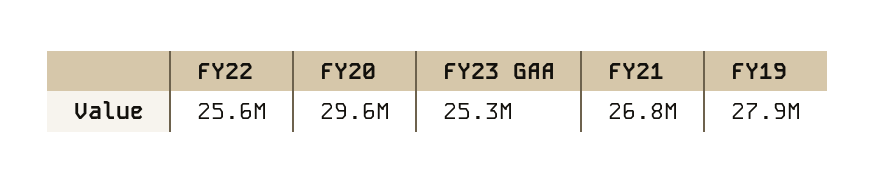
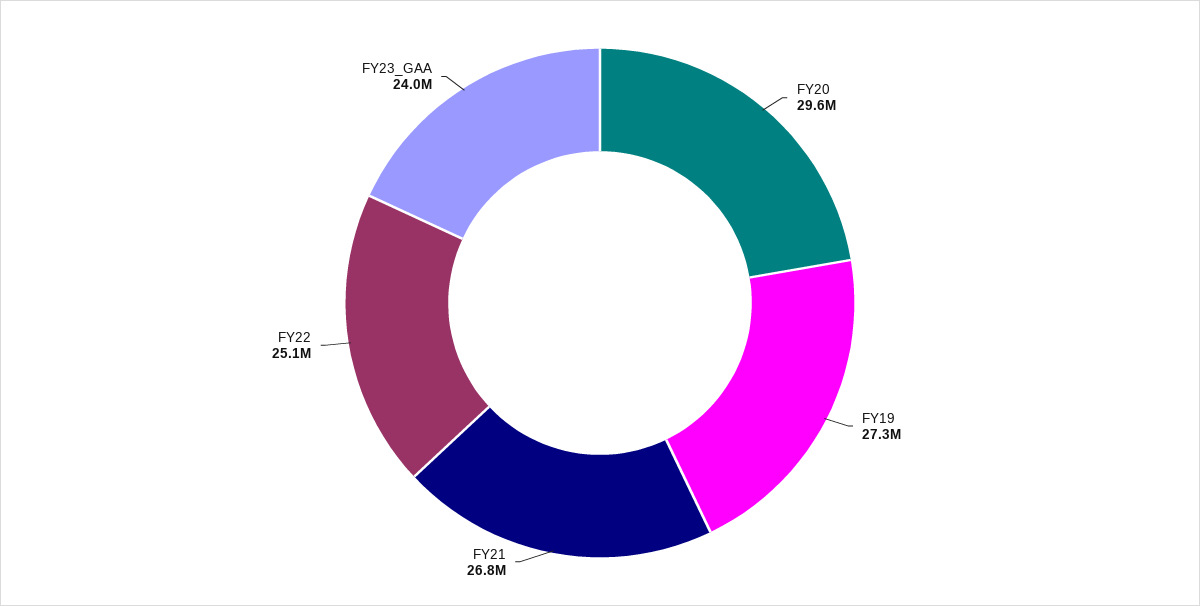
FY22: 25600000 -> 25100000
FY23 GAA: 25300000 -> 24000000
FY19: 27900000 -> 27300000

